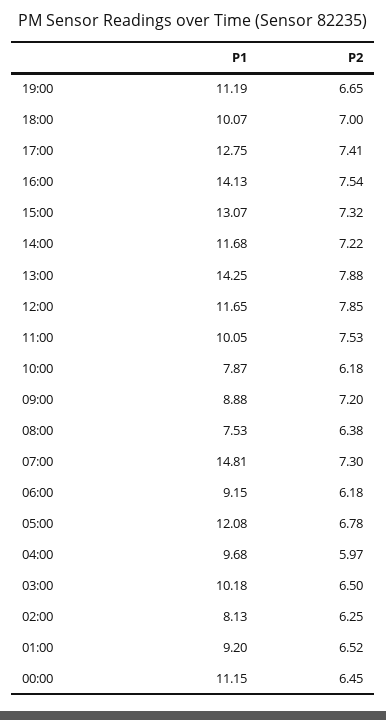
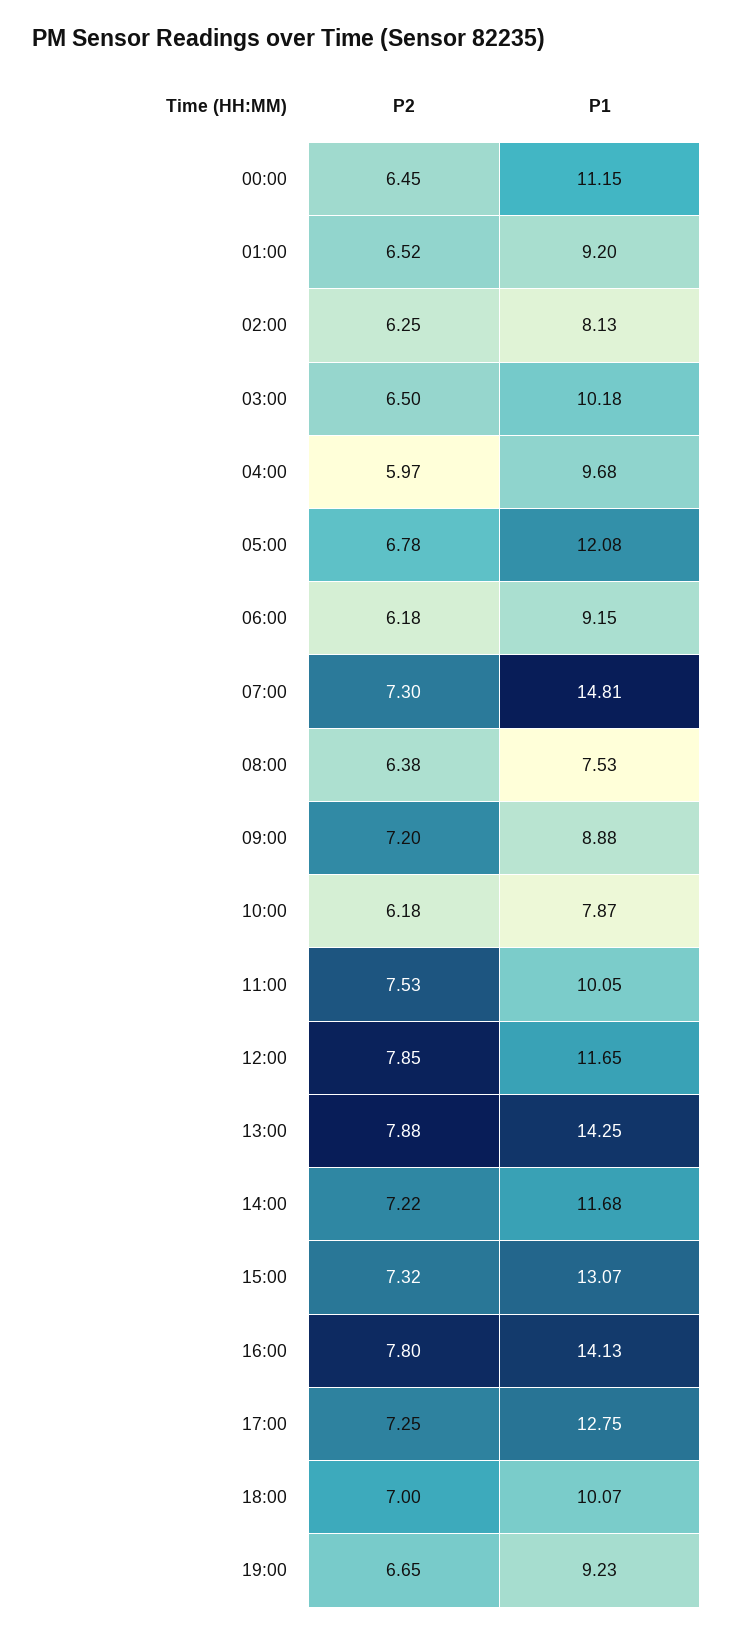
P1, 19:00: 11.19 -> 9.23
P2, 17:00: 7.41 -> 7.25
P2, 16:00: 7.54 -> 7.8

